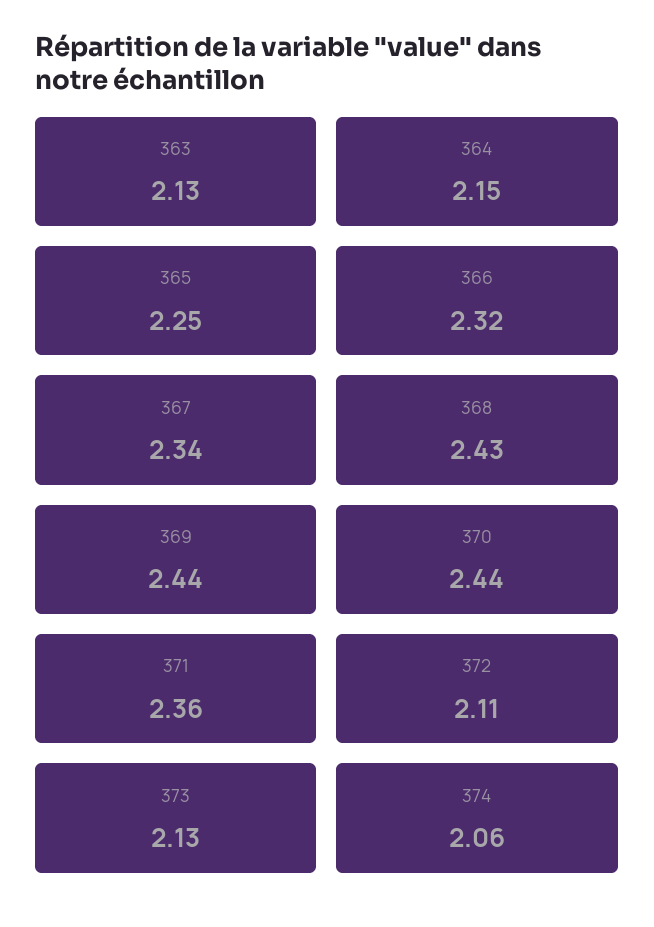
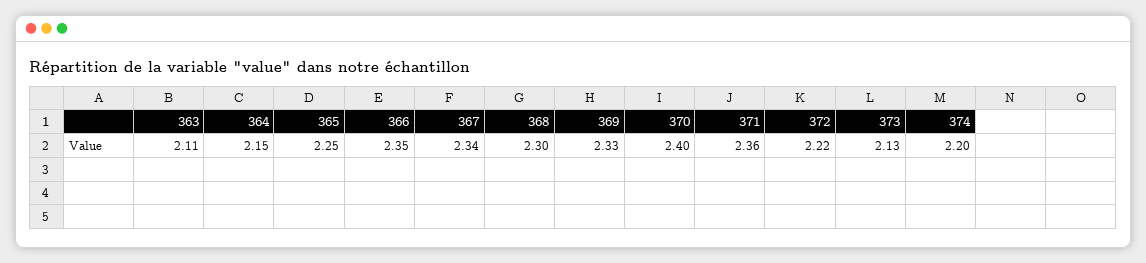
363: 2.13 -> 2.11
366: 2.32 -> 2.35
368: 2.43 -> 2.3
369: 2.44 -> 2.33
370: 2.44 -> 2.4
372: 2.11 -> 2.22
374: 2.06 -> 2.2

